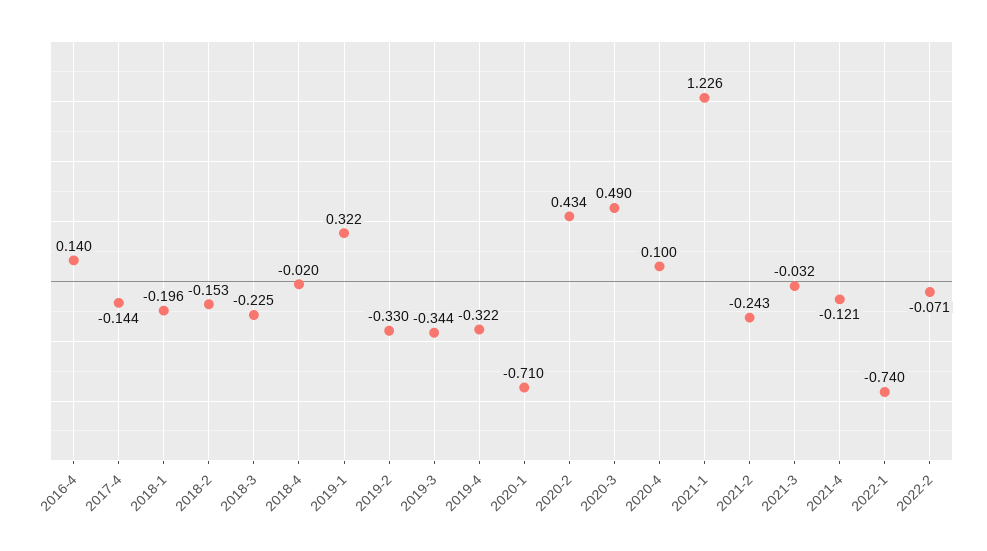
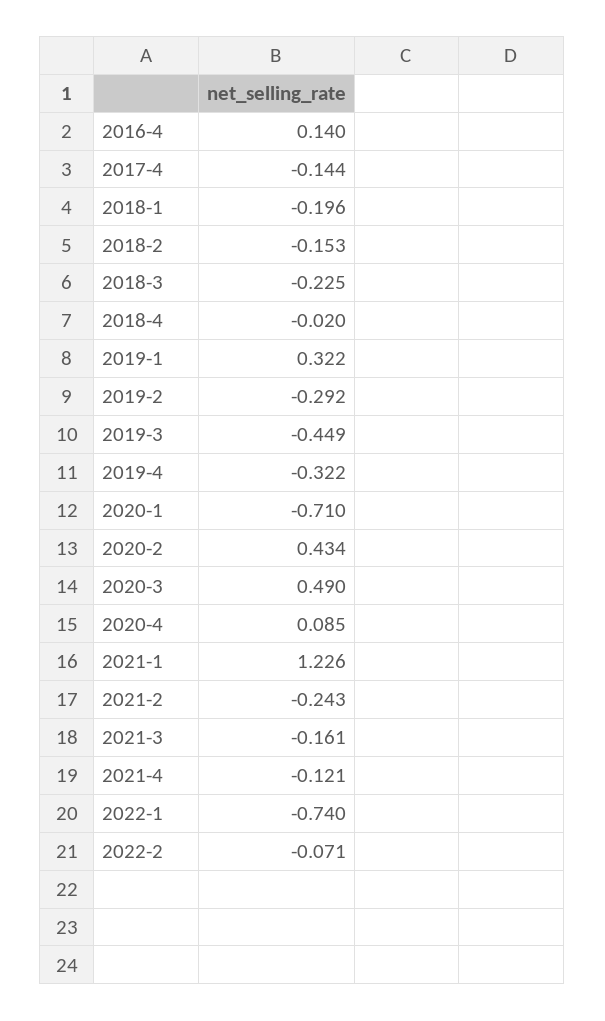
2019-2: -0.33 -> -0.292
2019-3: -0.344 -> -0.449
2020-4: 0.1 -> 0.085
2021-3: -0.032 -> -0.161

